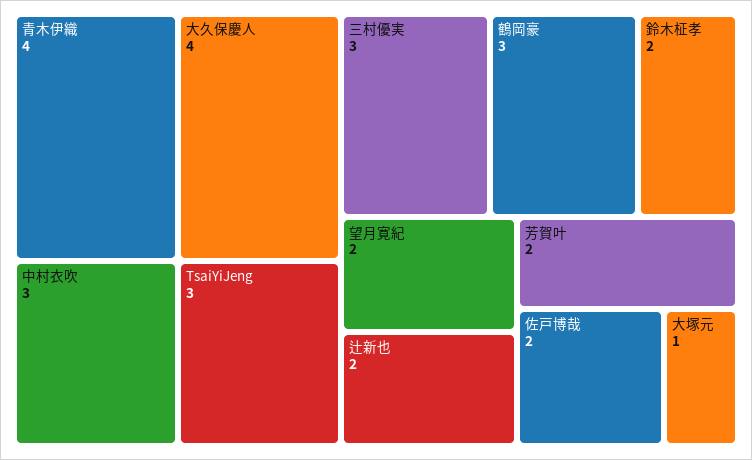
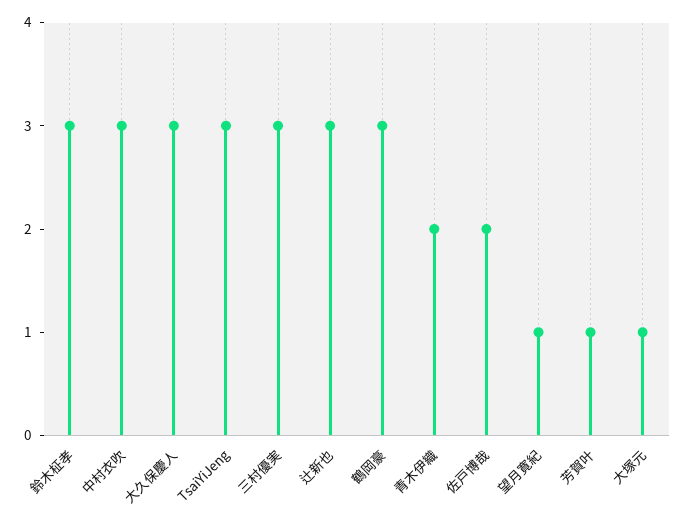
青木伊織: 4 -> 2
大久保慶人: 4 -> 3
鈴木柾孝: 2 -> 3
望月寛紀: 2 -> 1
辻新也: 2 -> 3
芳賀叶: 2 -> 1

